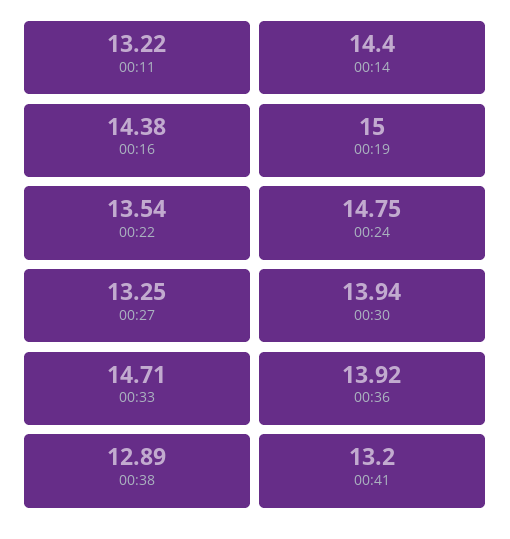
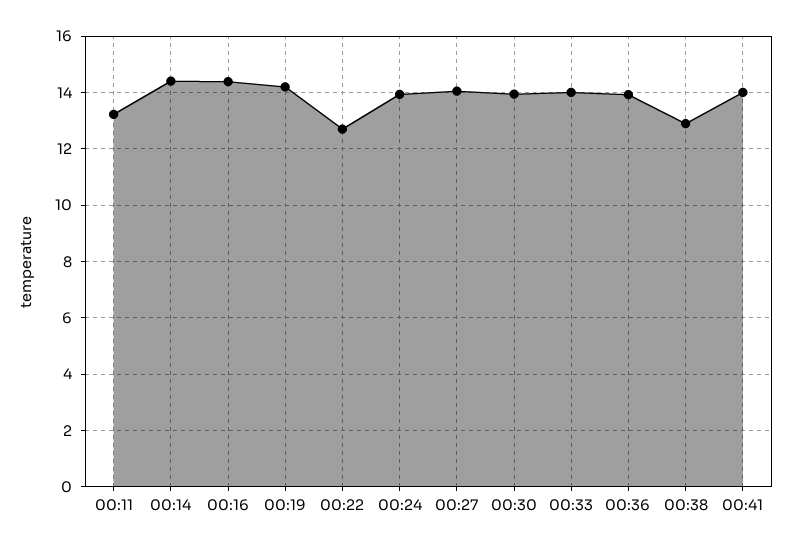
00:19: 15 -> 14.25
00:22: 13.54 -> 12.75
00:24: 14.75 -> 14
00:27: 13.25 -> 14
00:33: 14.71 -> 14
00:41: 13.2 -> 14

